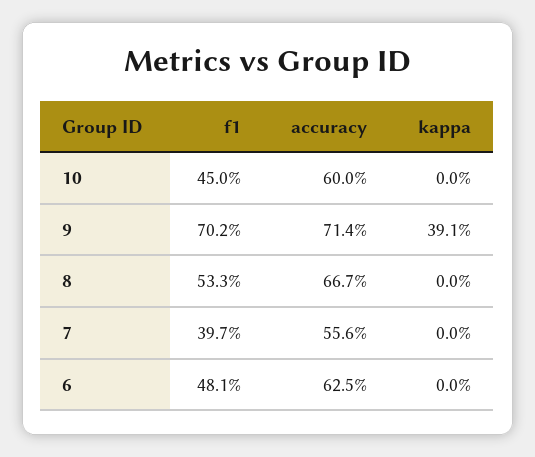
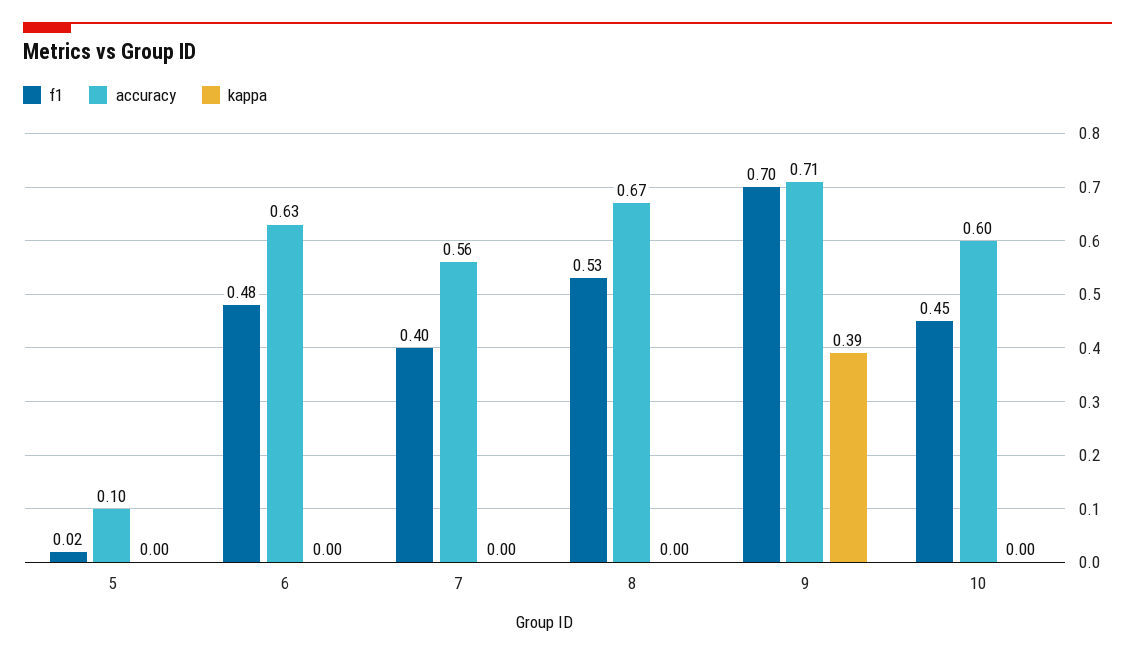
f1, 5: none -> 0.02
accuracy, 5: none -> 0.1
kappa, 5: none -> 0

